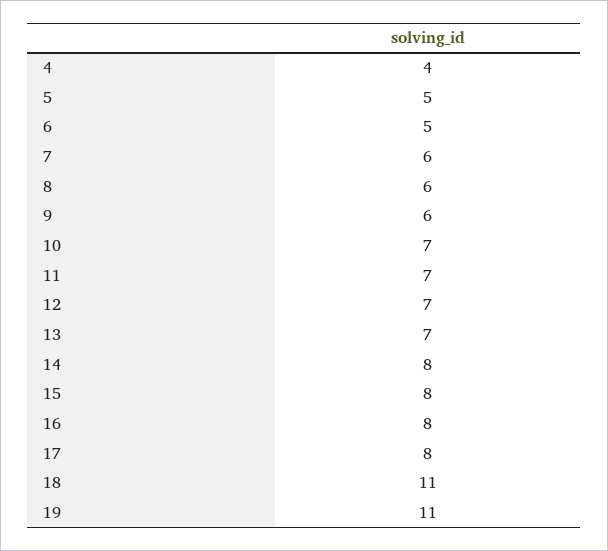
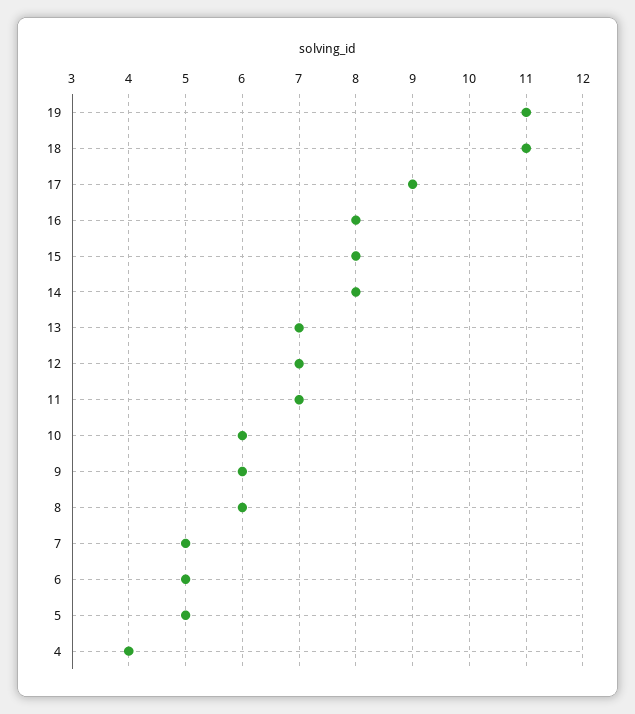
7: 6 -> 5
10: 7 -> 6
17: 8 -> 9

